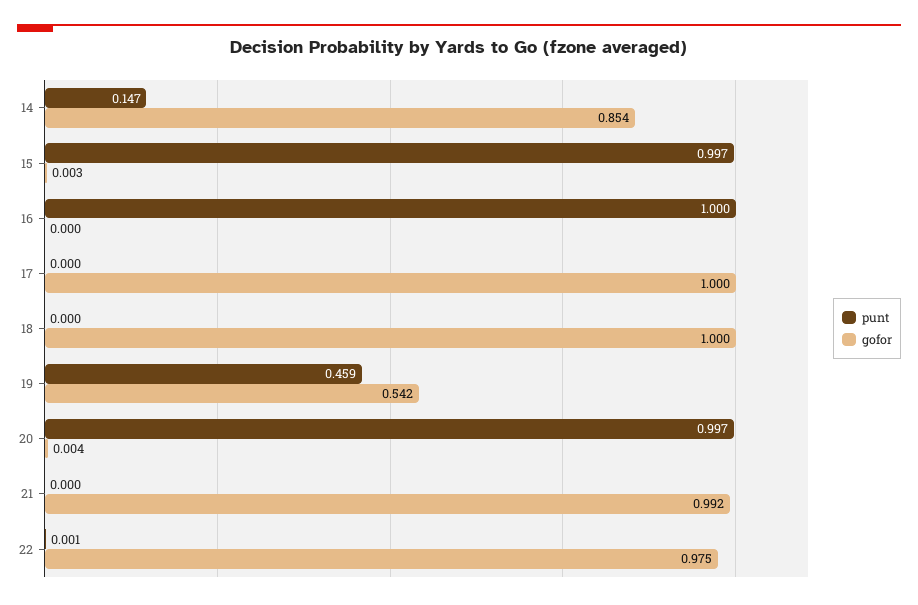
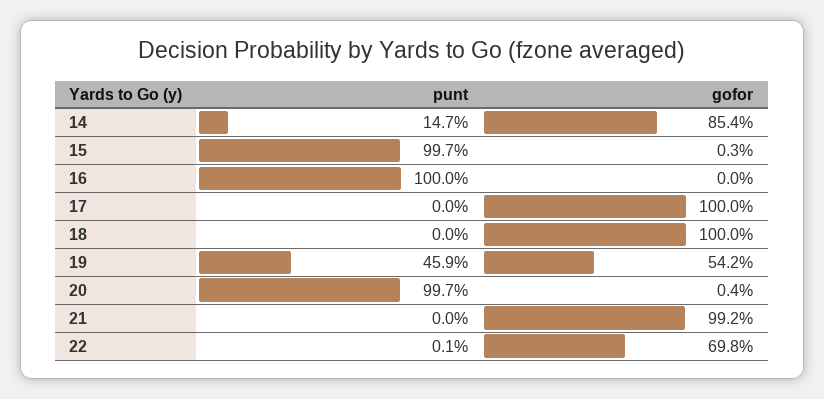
gofor, 22: 0.975 -> 0.698

